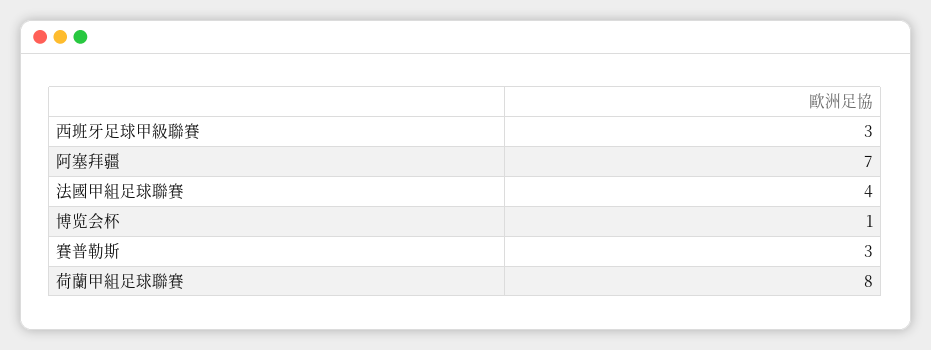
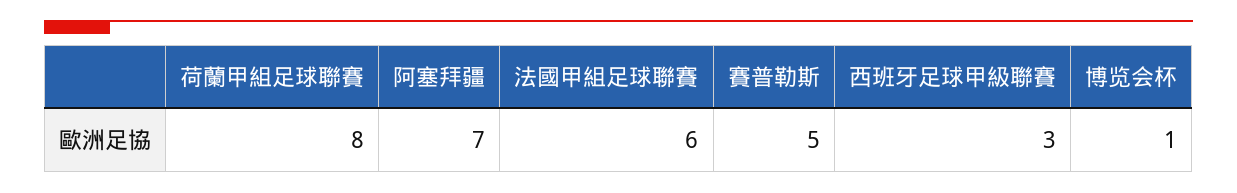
法國甲組足球聯賽: 4 -> 6
賽普勒斯: 3 -> 5

